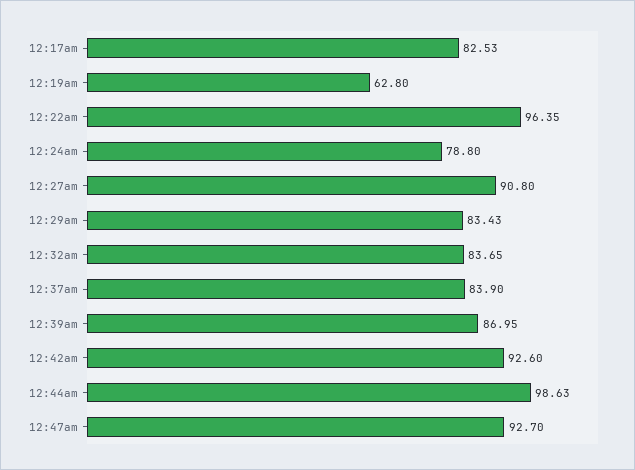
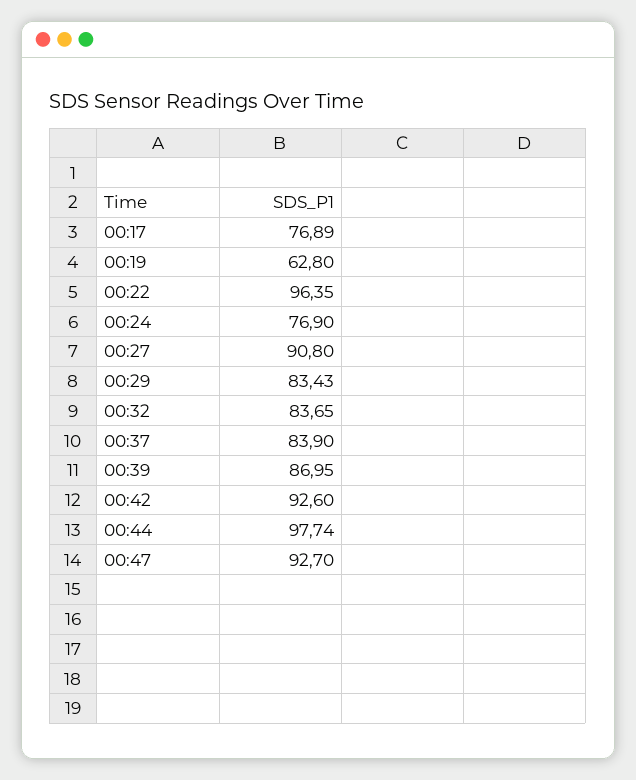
12:17am: 82.53 -> 76.89
12:24am: 78.8 -> 76.9
12:44am: 98.63 -> 97.74

